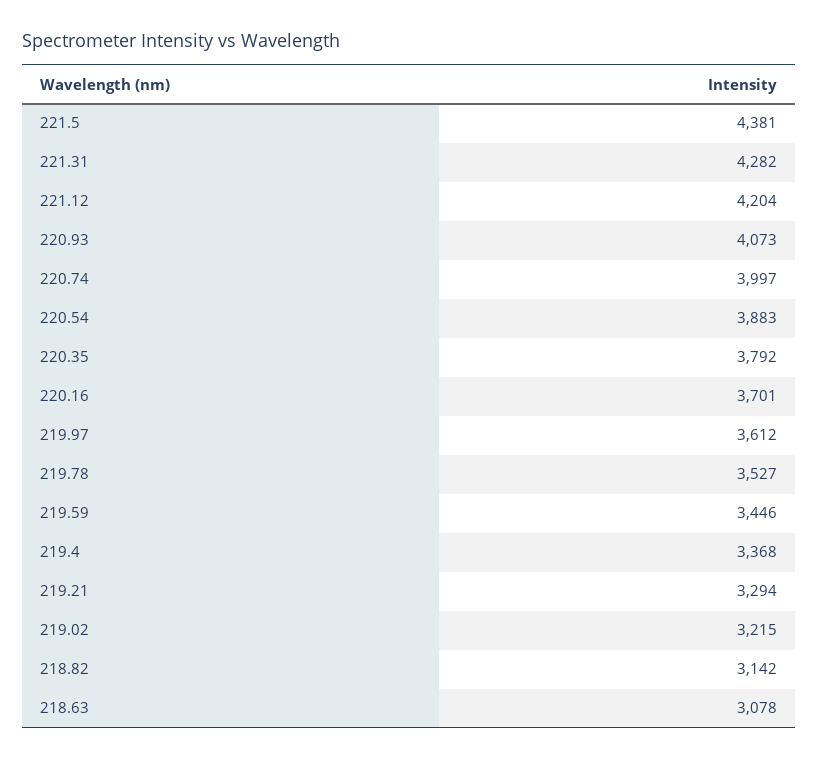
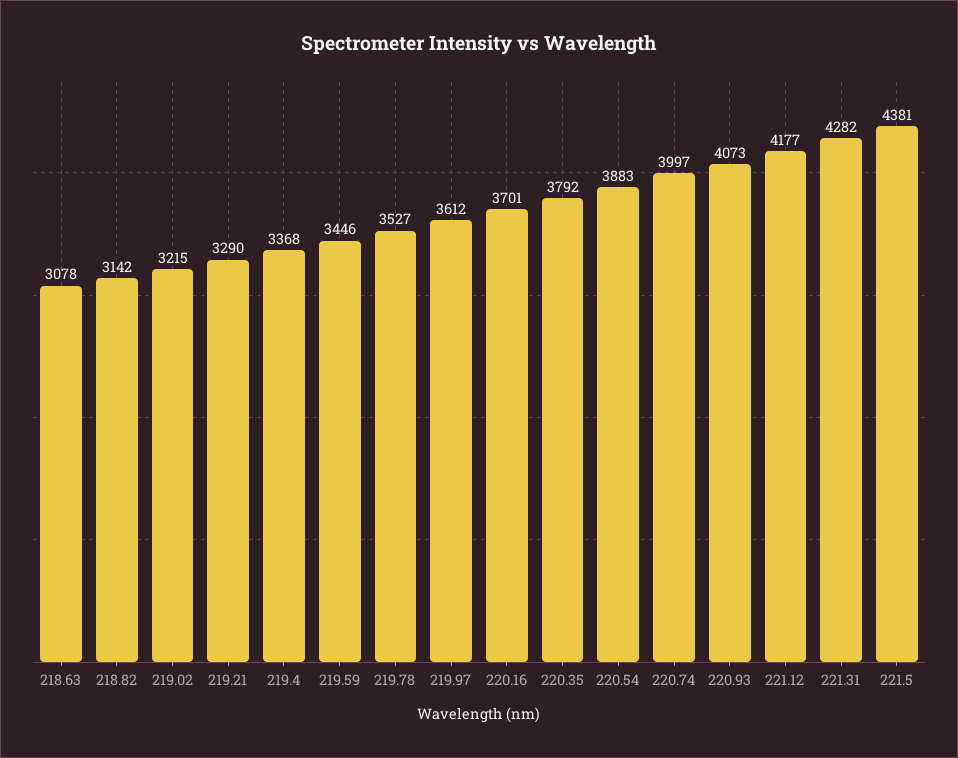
221.12: 4204 -> 4177
219.21: 3294 -> 3290

